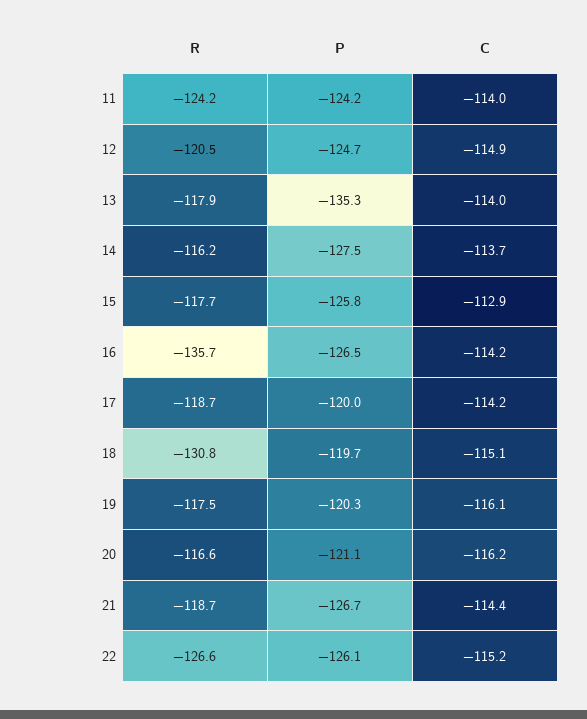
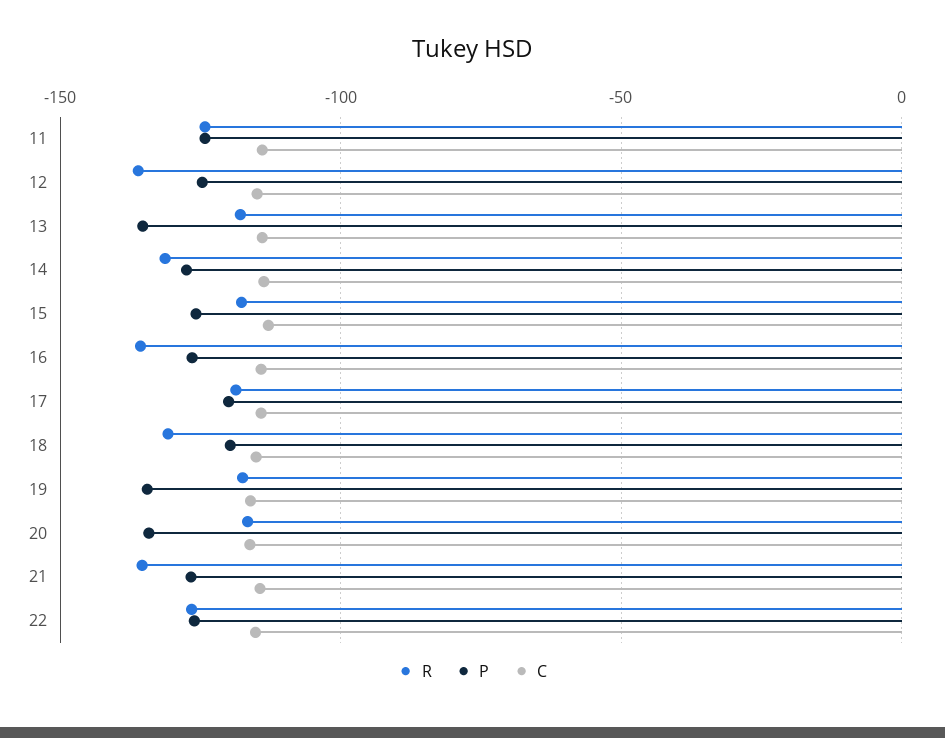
R, 12: -120.5 -> -135
R, 14: -116.2 -> -130
P, 19: -120.3 -> -135
P, 20: -121.1 -> -135
R, 21: -118.7 -> -135

